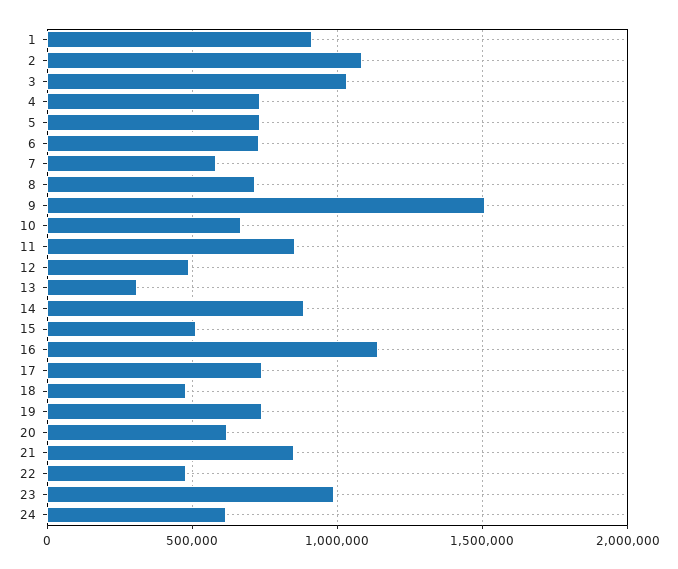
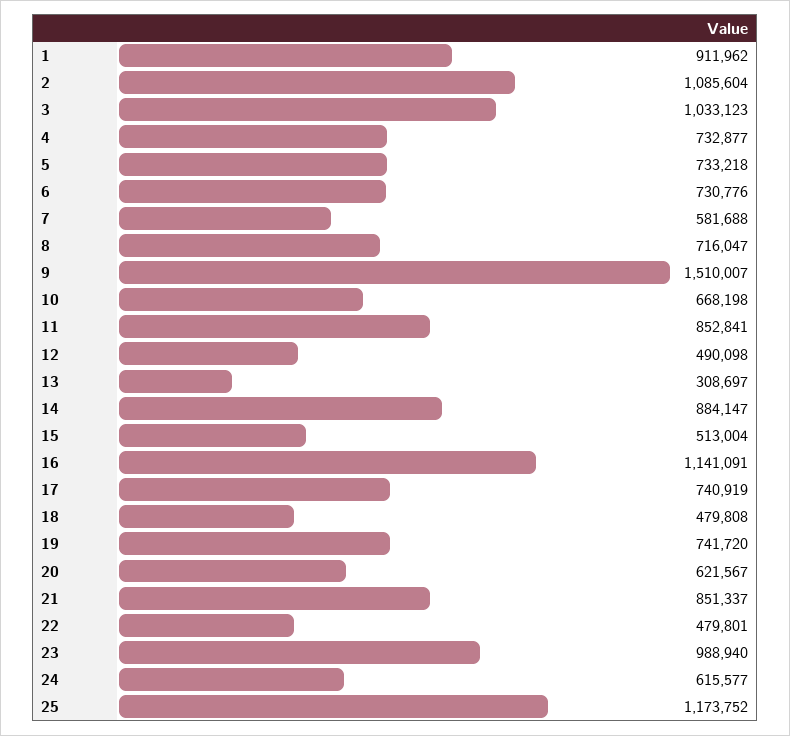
25: none -> 1173752

